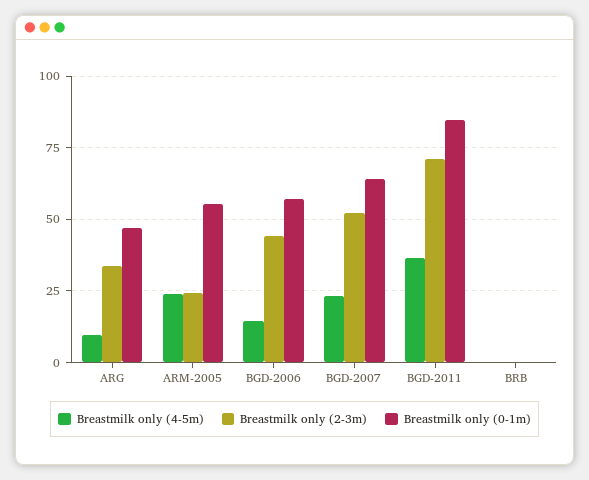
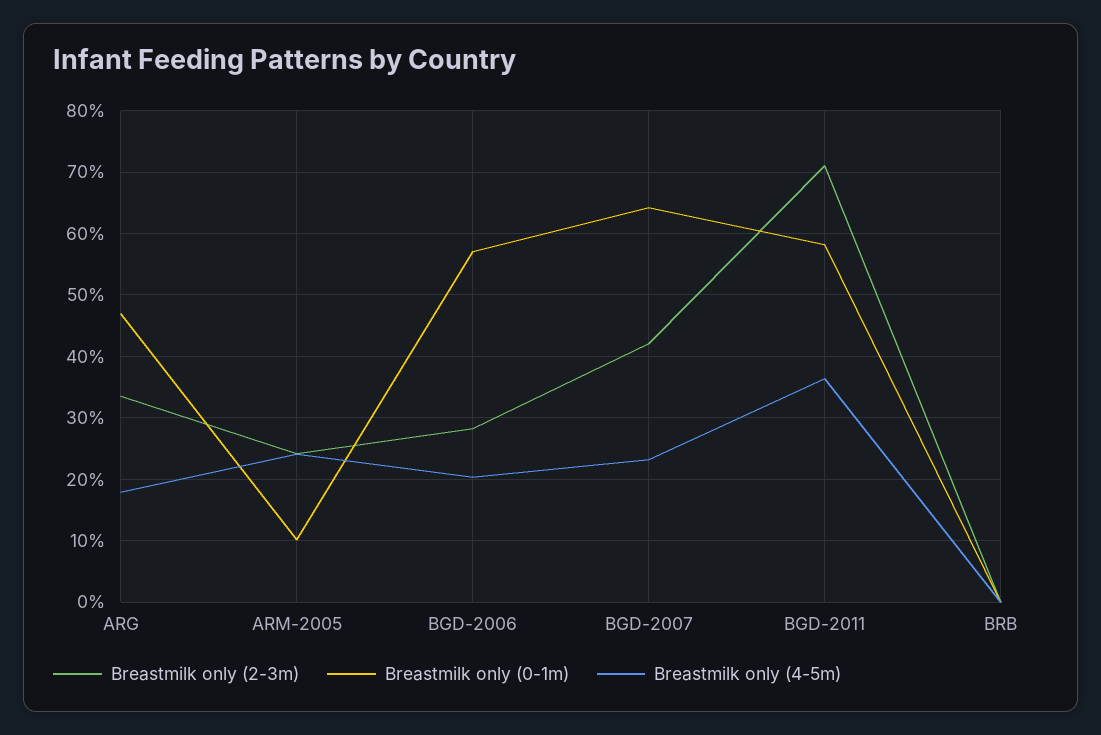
Breastmilk only (4-5m), ARG: 10 -> 18
Breastmilk only (0-1m), ARM-2005: 55 -> 10
Breastmilk only (4-5m), BGD-2006: 15 -> 20
Breastmilk only (2-3m), BGD-2006: 45 -> 28
Breastmilk only (2-3m), BGD-2007: 52.5 -> 42
Breastmilk only (0-1m), BGD-2011: 85 -> 58

